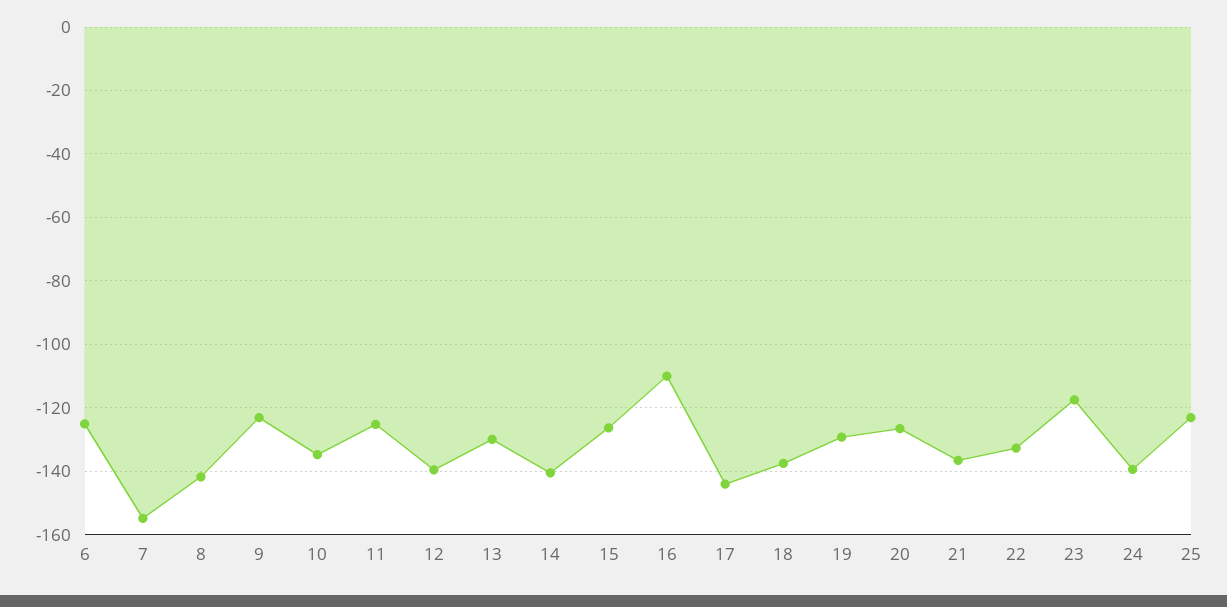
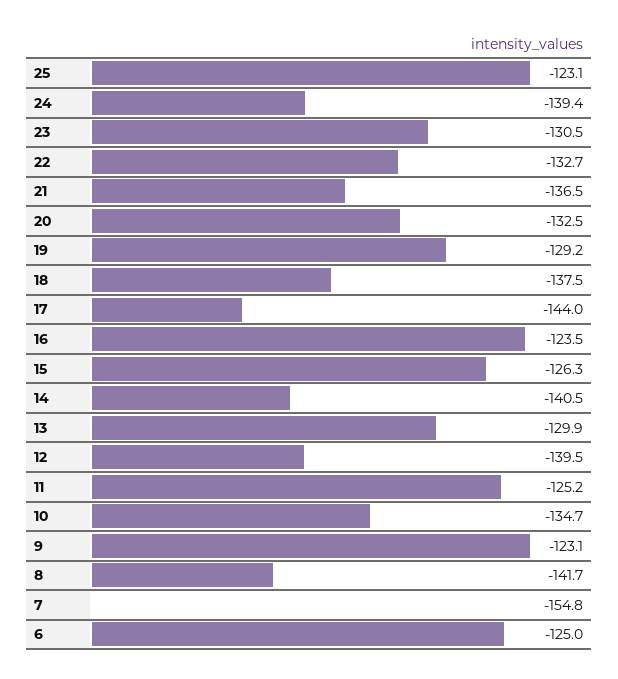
16: -110 -> -123.5
20: -126 -> -132.5
23: -118 -> -130.5

